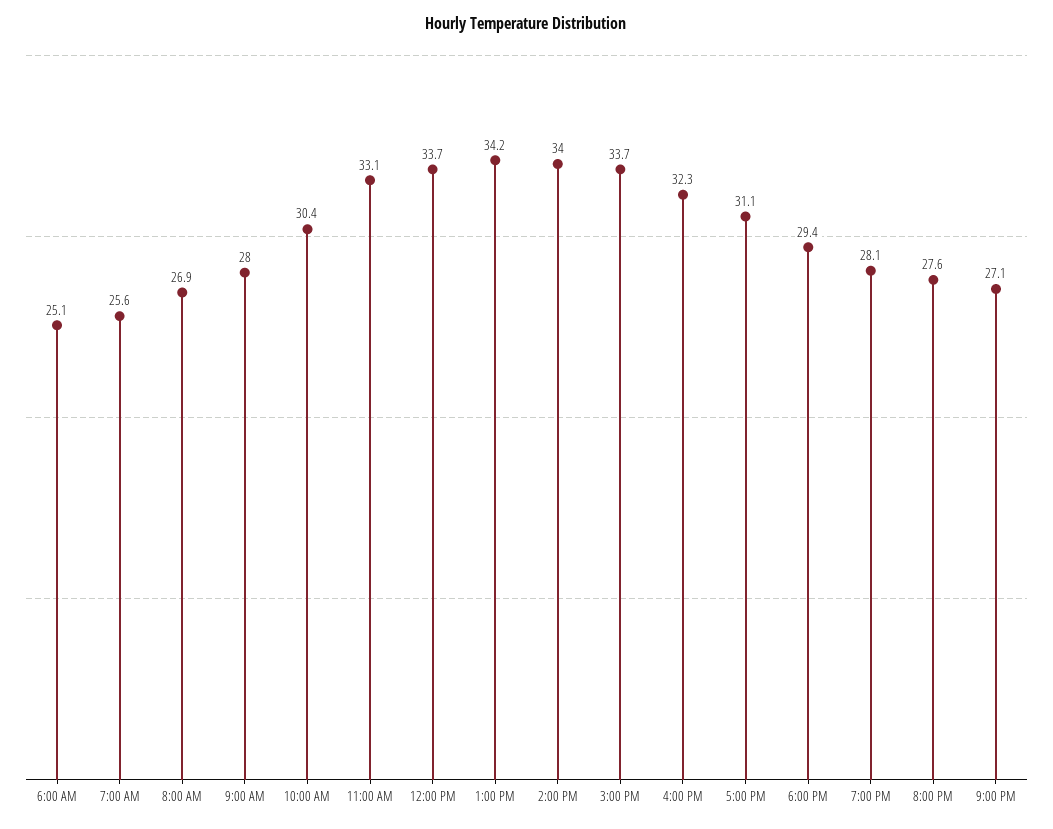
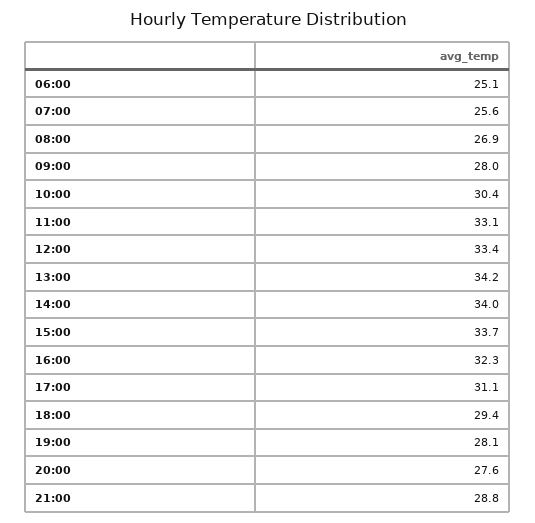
12:00 PM: 33.7 -> 33.4
9:00 PM: 27.1 -> 28.8

